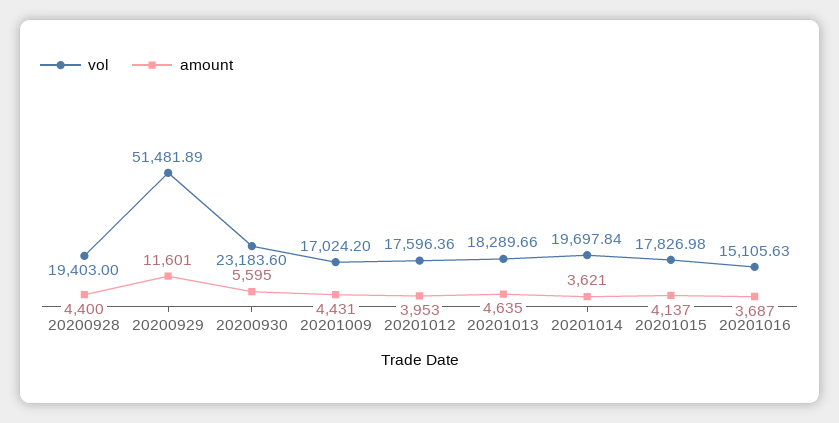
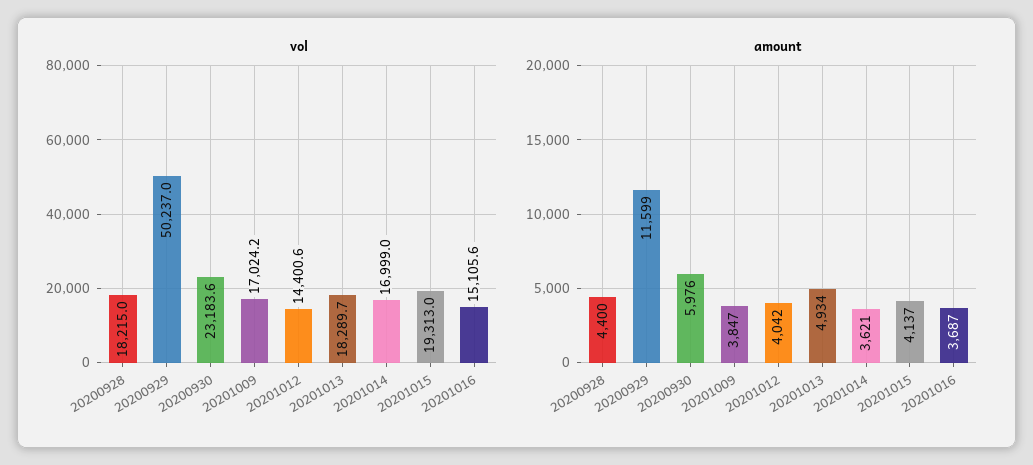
vol, 20200928: 19403 -> 18215
vol, 20200929: 51481.89 -> 50237
amount, 20200929: 11601 -> 11599
amount, 20200930: 5595 -> 5976
amount, 20201009: 4431 -> 3847
vol, 20201012: 17596.36 -> 14400.6
amount, 20201012: 3953 -> 4042
amount, 20201013: 4635 -> 4934
vol, 20201014: 19697.84 -> 16999
vol, 20201015: 17826.98 -> 19313

